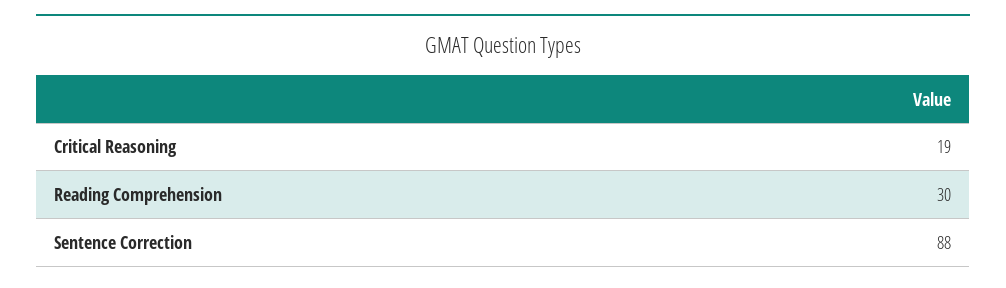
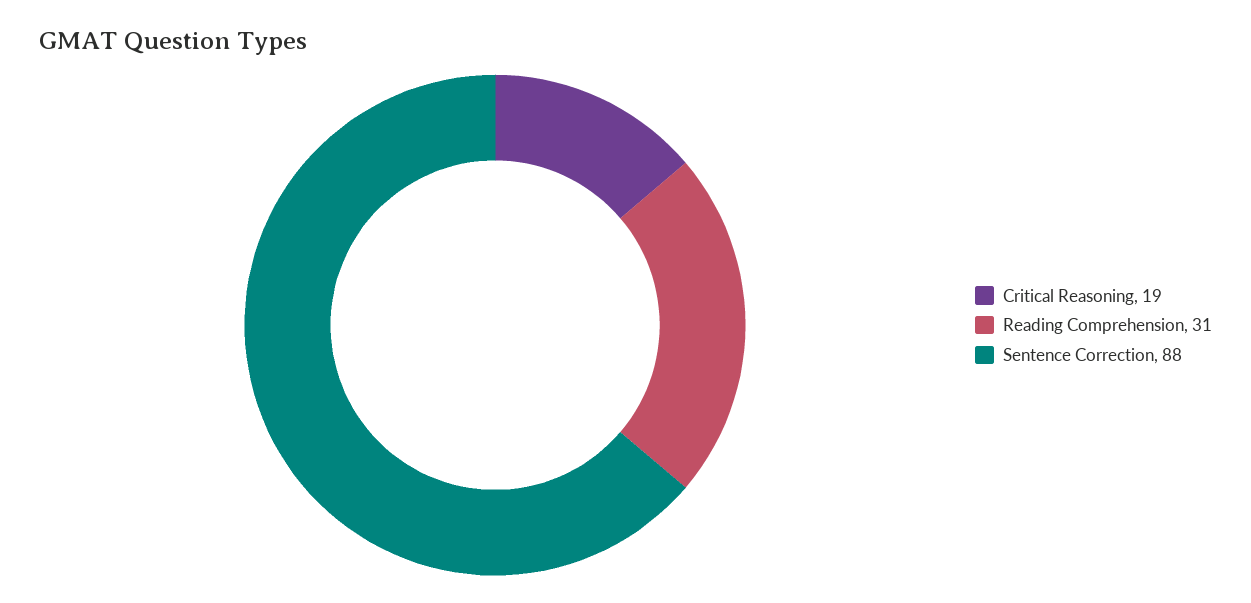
Reading Comprehension: 30 -> 31

